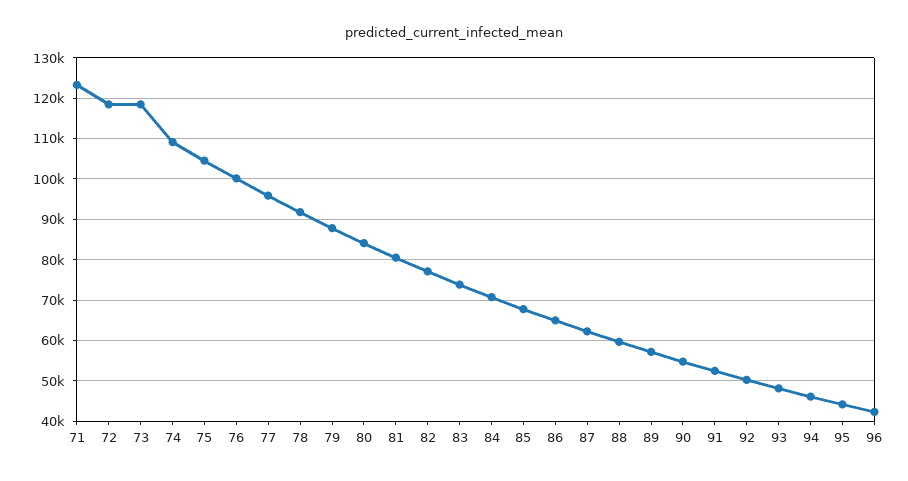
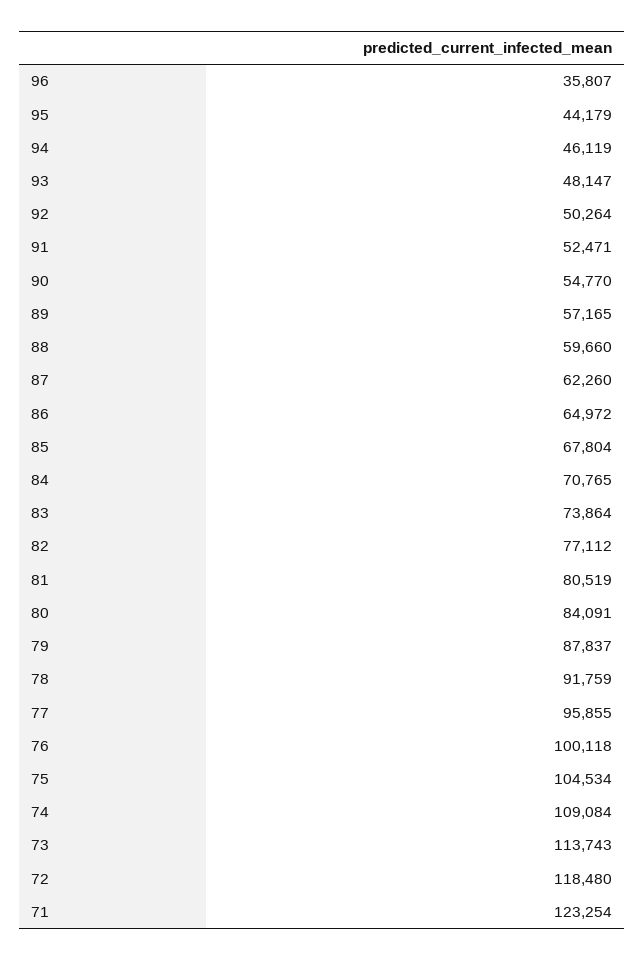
73: 118000 -> 113743
96: 42000 -> 35807

